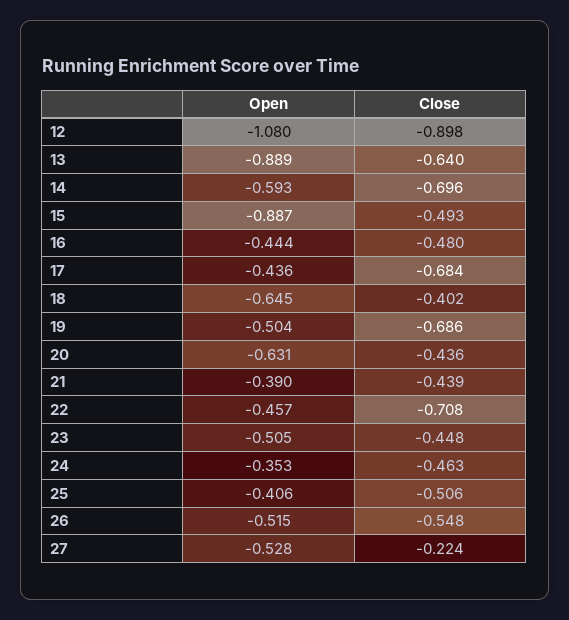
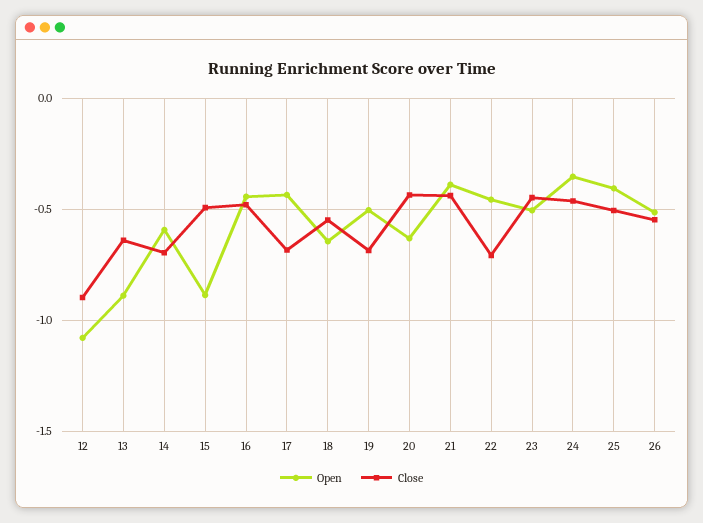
Close, 18: -0.402 -> -0.55
Open, 27: -0.528 -> none
Close, 27: -0.224 -> none

